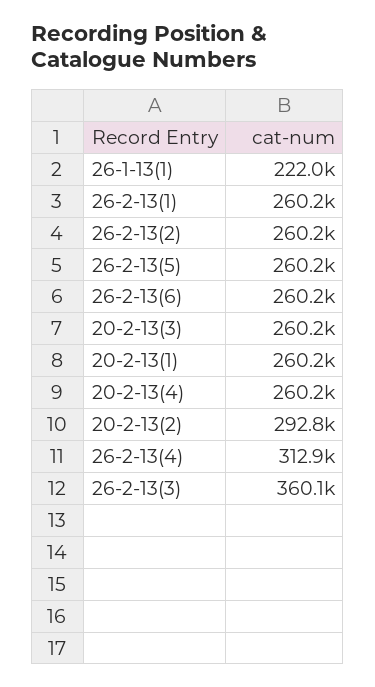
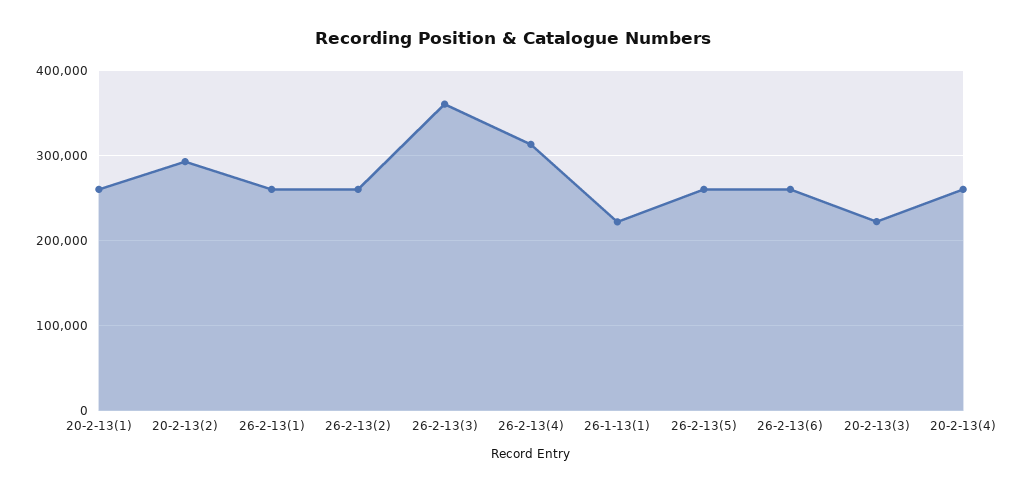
20-2-13(3): 260200 -> 220000

